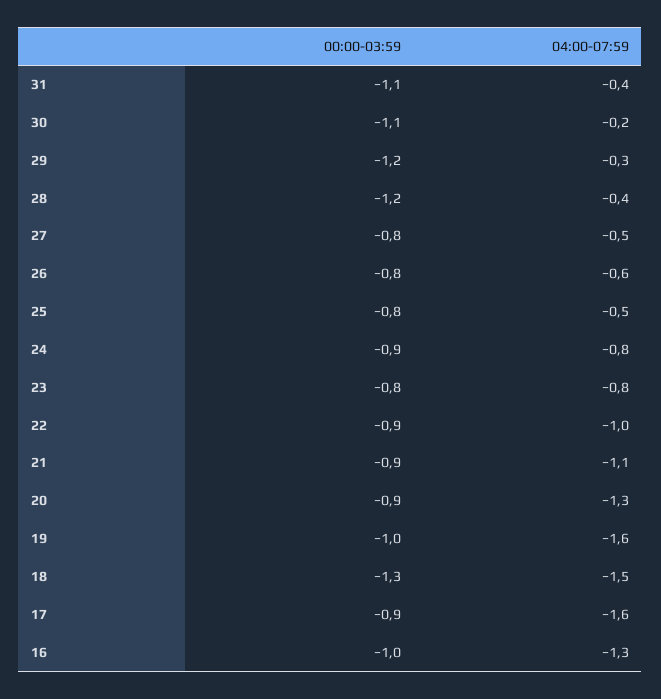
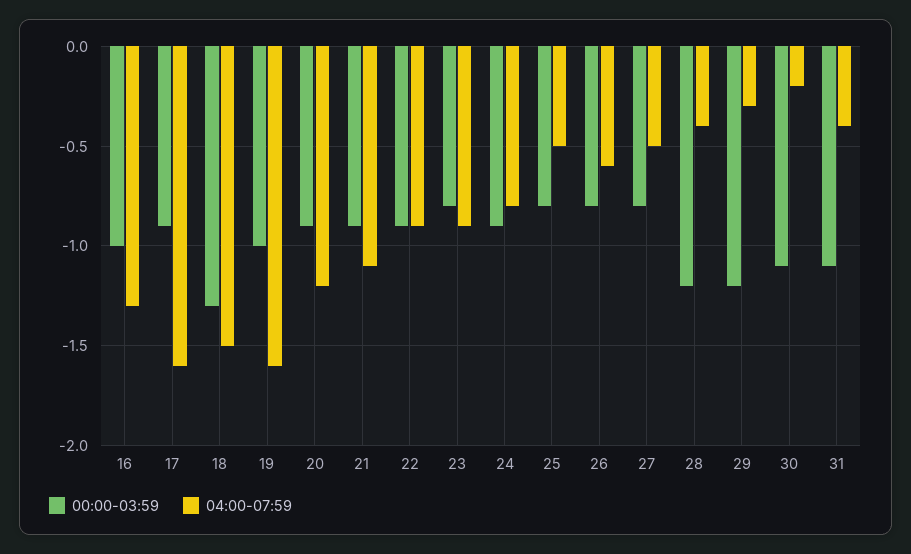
04:00-07:59, 23: -0.8 -> -0.9
04:00-07:59, 22: -1 -> -0.9
04:00-07:59, 20: -1.3 -> -1.2

